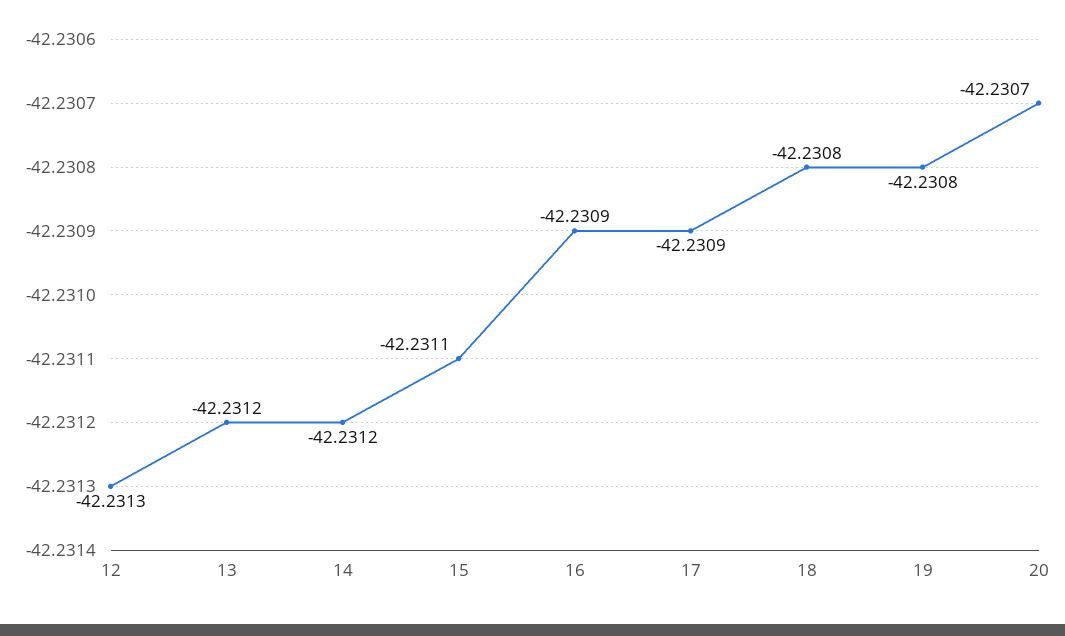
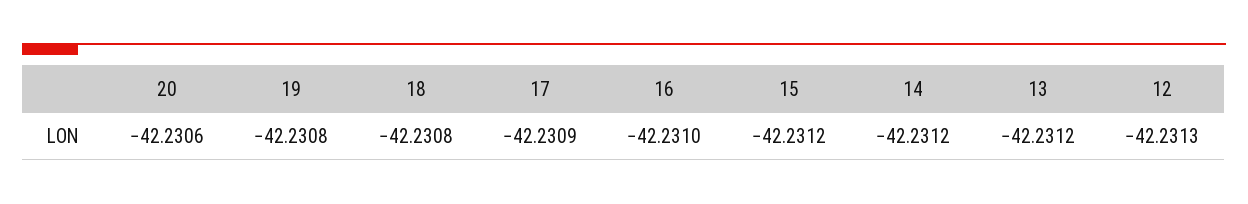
15: -42.2311 -> -42.2312
16: -42.2309 -> -42.231
20: -42.2307 -> -42.2306

